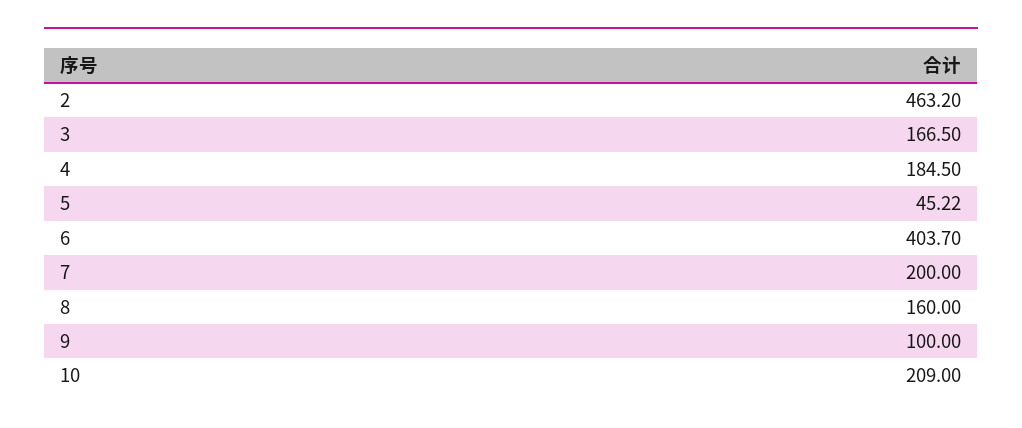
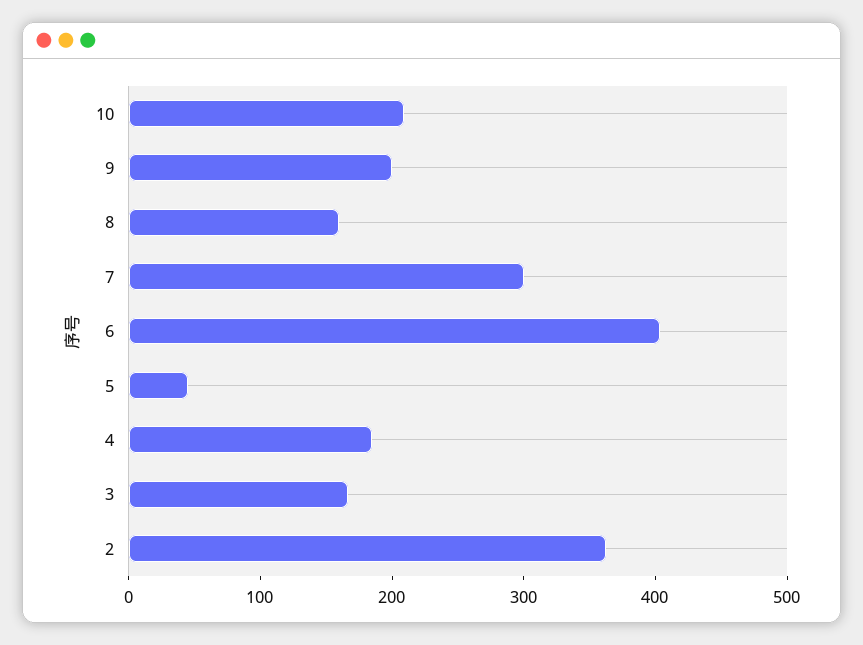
2: 463.2 -> 360
7: 200 -> 300
9: 100 -> 200

